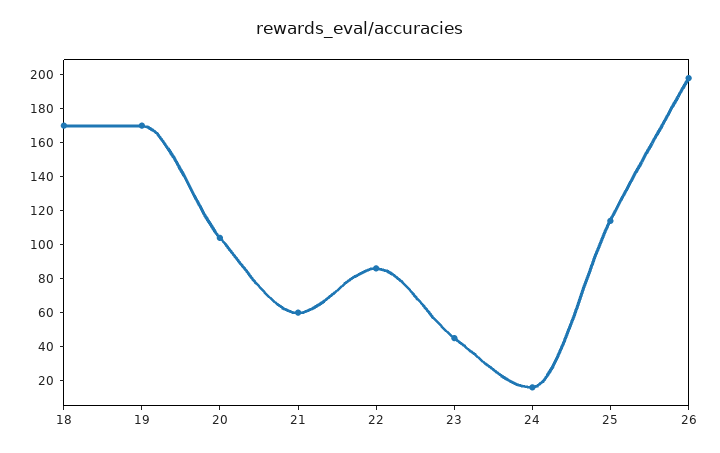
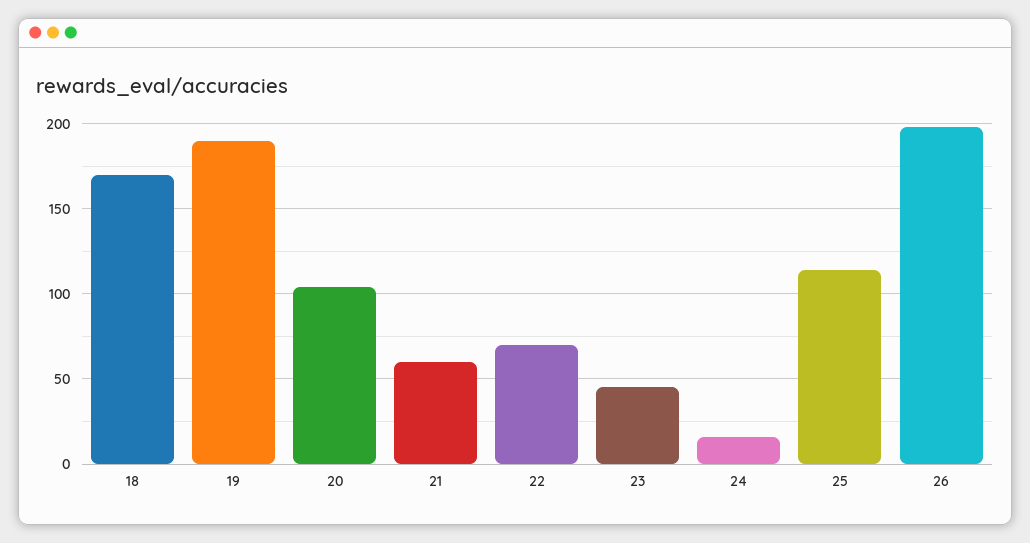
19: 170 -> 190
22: 85 -> 70

